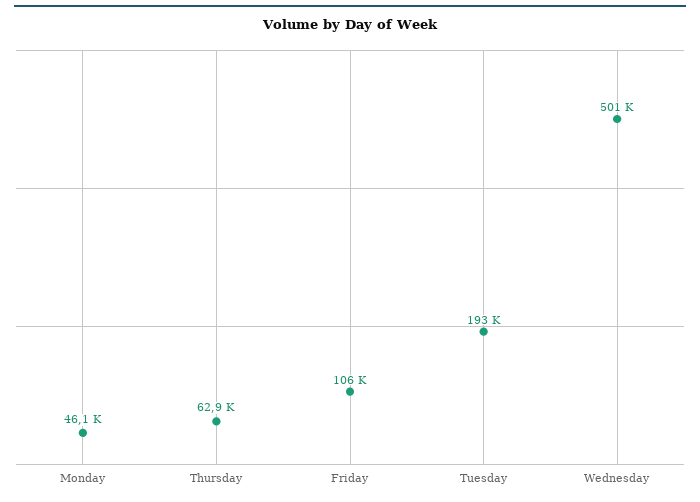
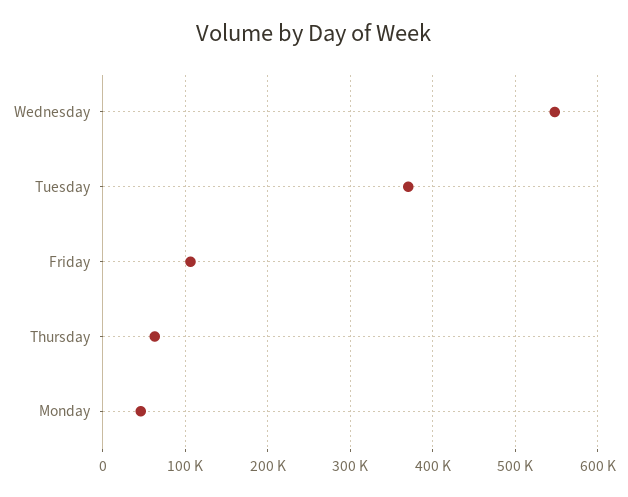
Tuesday: 193000 -> 370000
Wednesday: 501000 -> 550000

